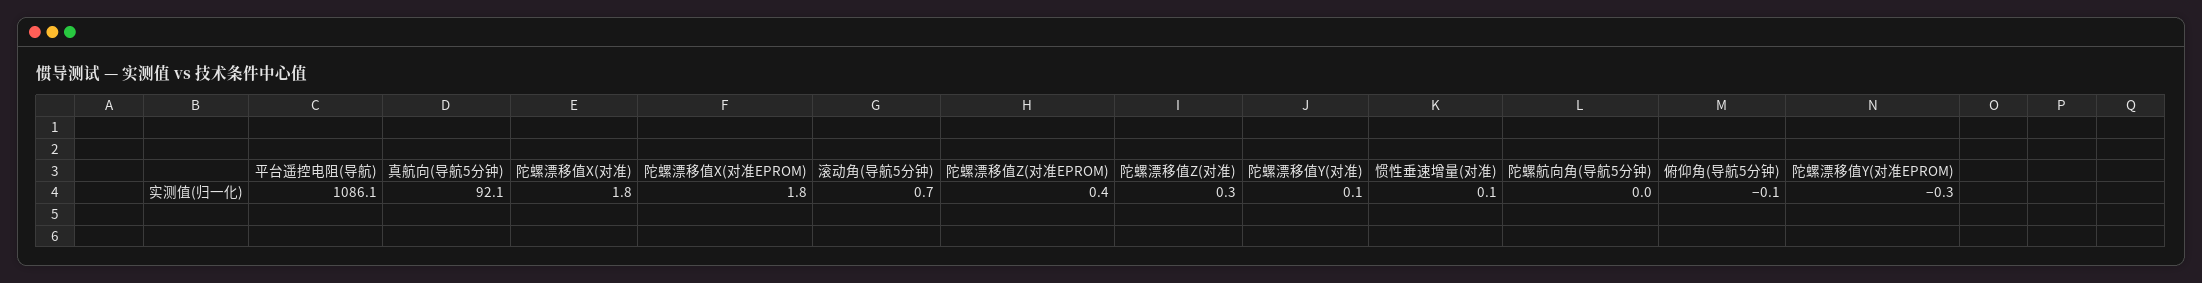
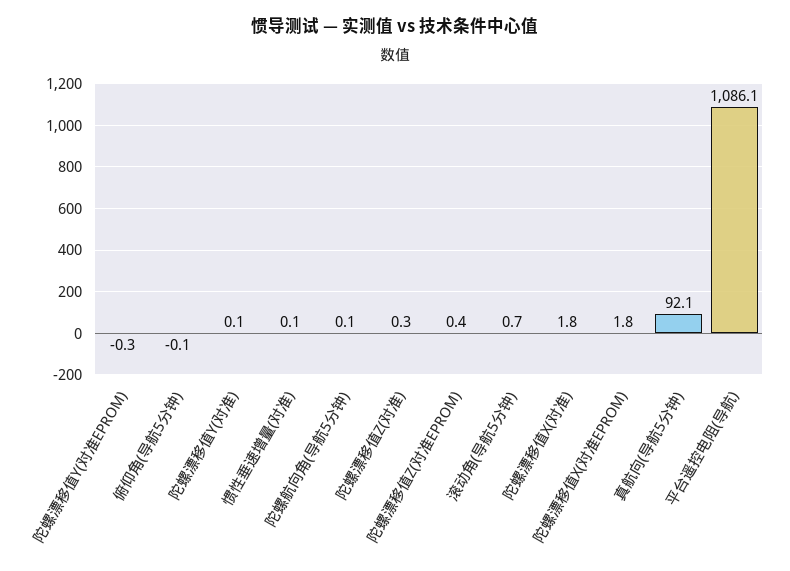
陀螺航向角(导航5分钟): 0 -> 0.1

